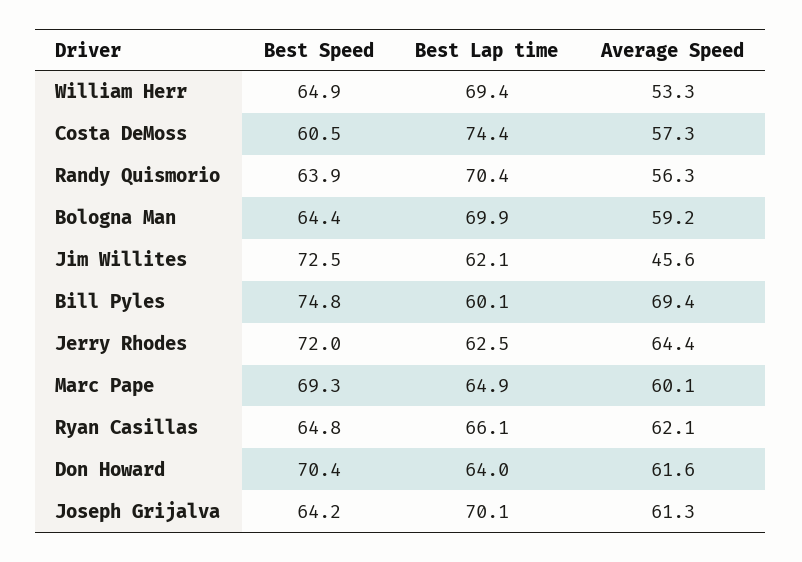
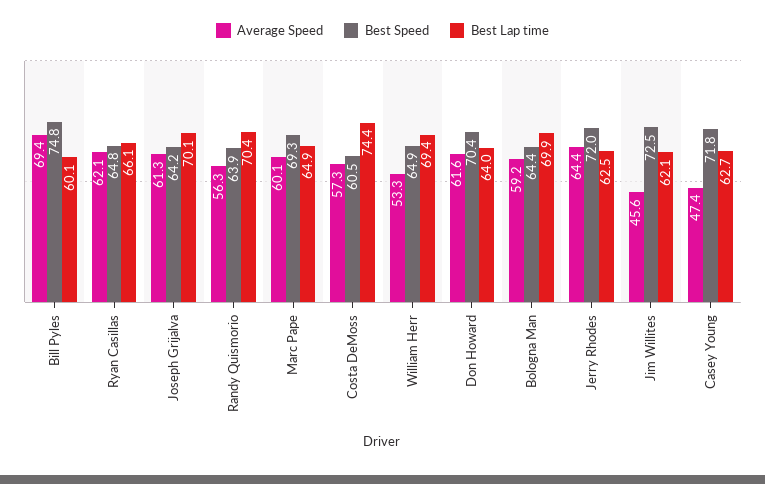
Average Speed, Casey Young: none -> 47.4
Best Speed, Casey Young: none -> 71.8
Best Lap time, Casey Young: none -> 62.7

